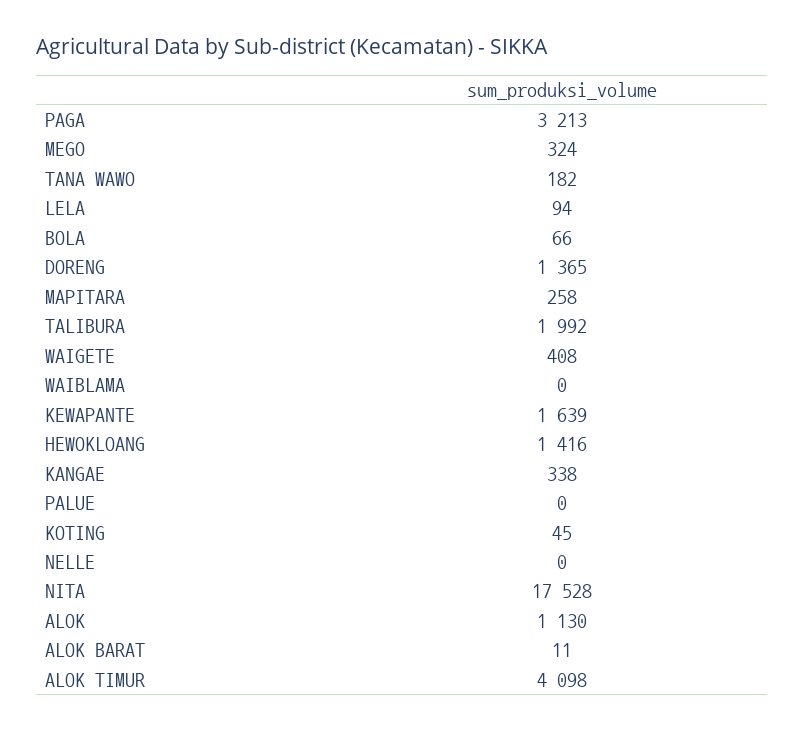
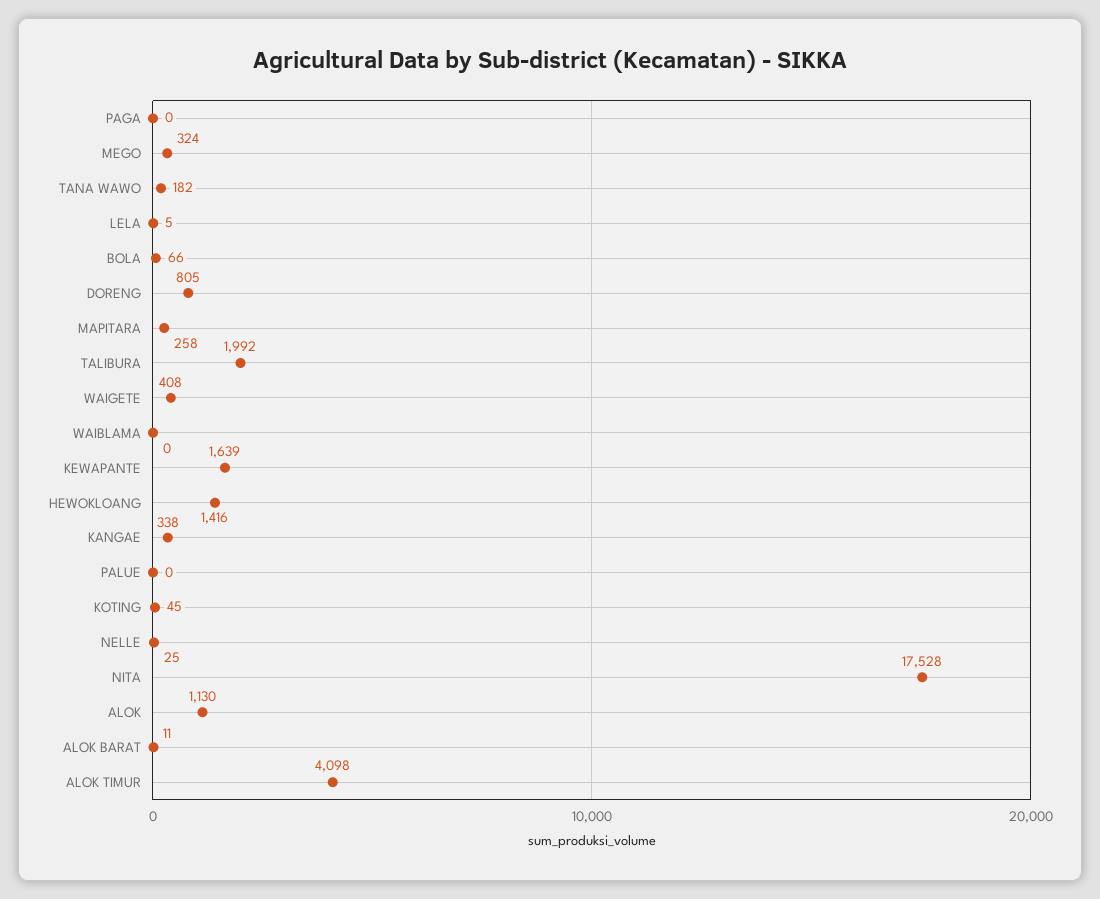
PAGA: 3213 -> 0
LELA: 94 -> 5
DORENG: 1365 -> 805
NELLE: 0 -> 25

